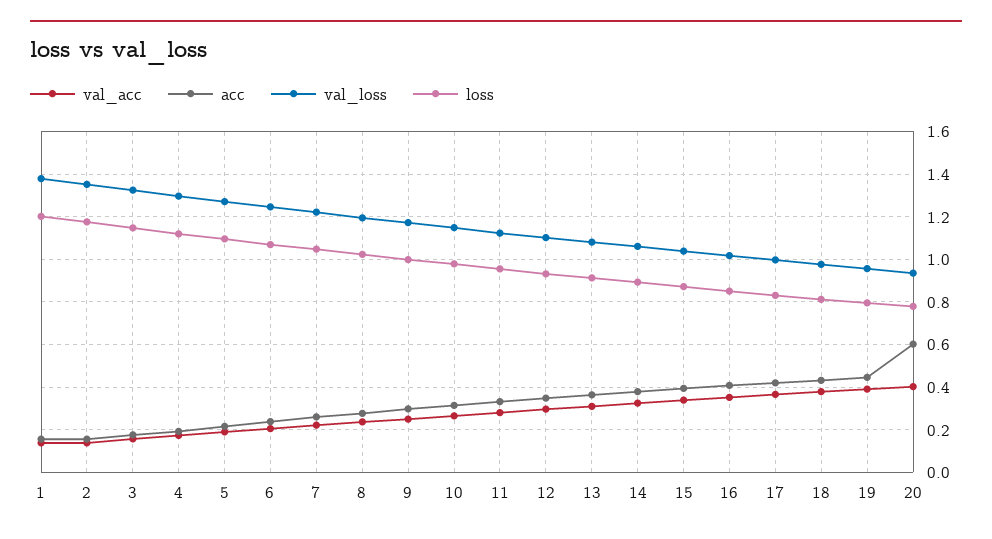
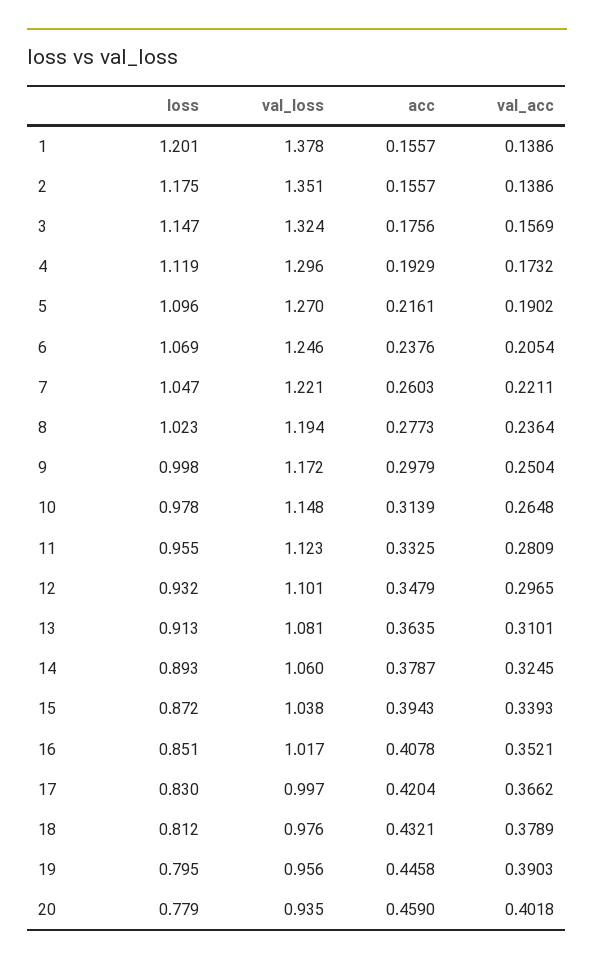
acc, 20: 0.6 -> 0.459

